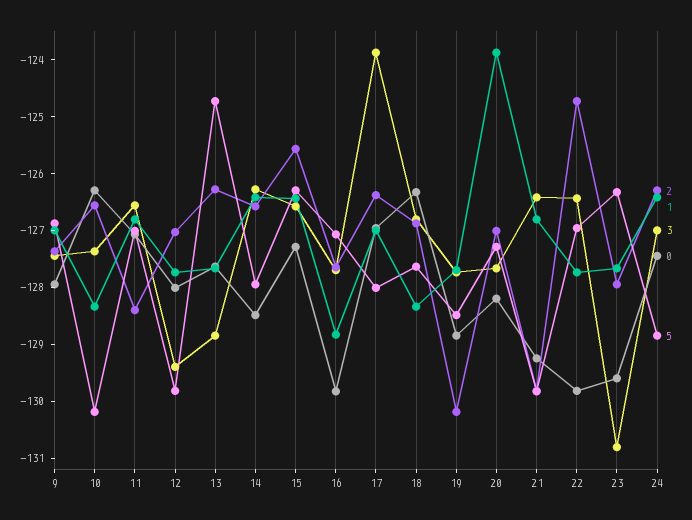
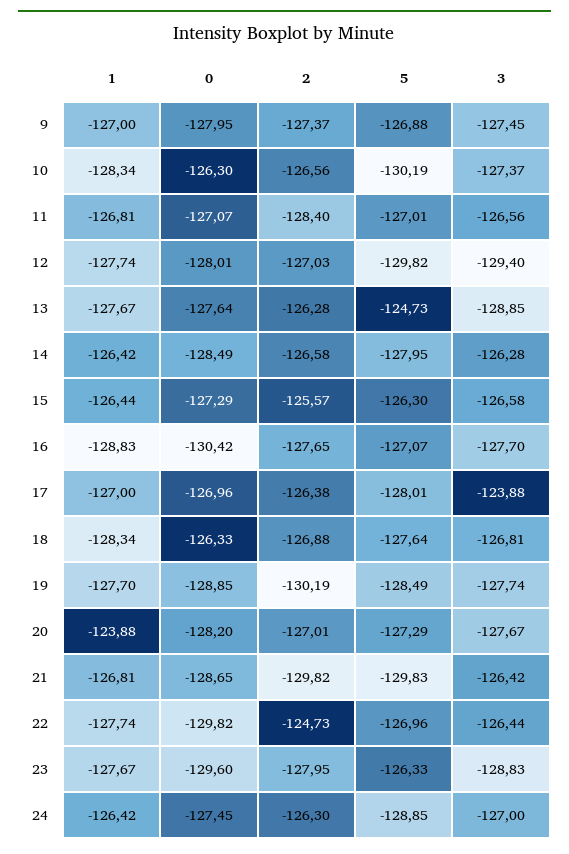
0, 16: -129.8 -> -130.42
0, 21: -129.2 -> -128.65
3, 23: -130.8 -> -128.83

